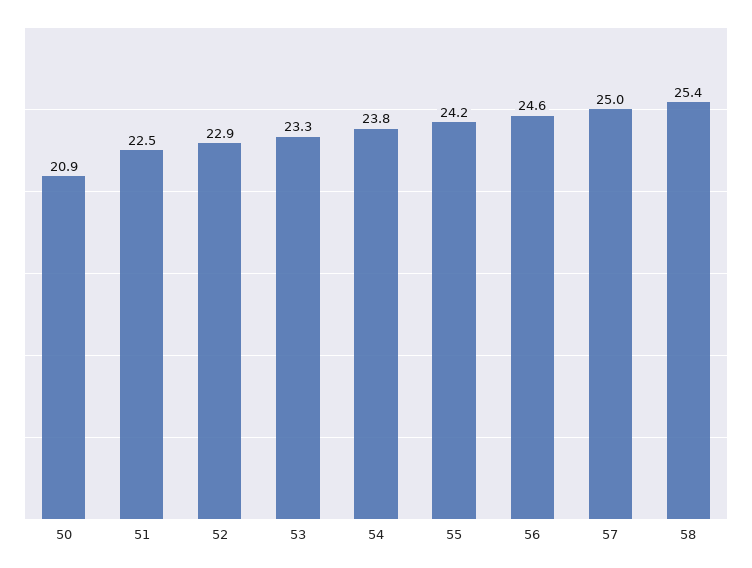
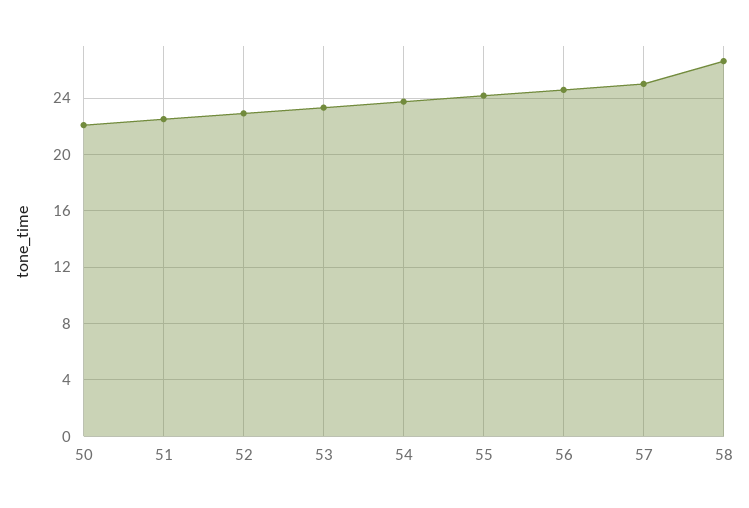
50: 20.9 -> 22
58: 25.4 -> 26.5

